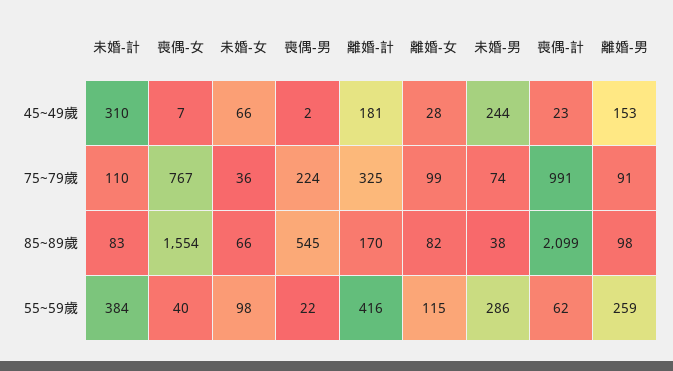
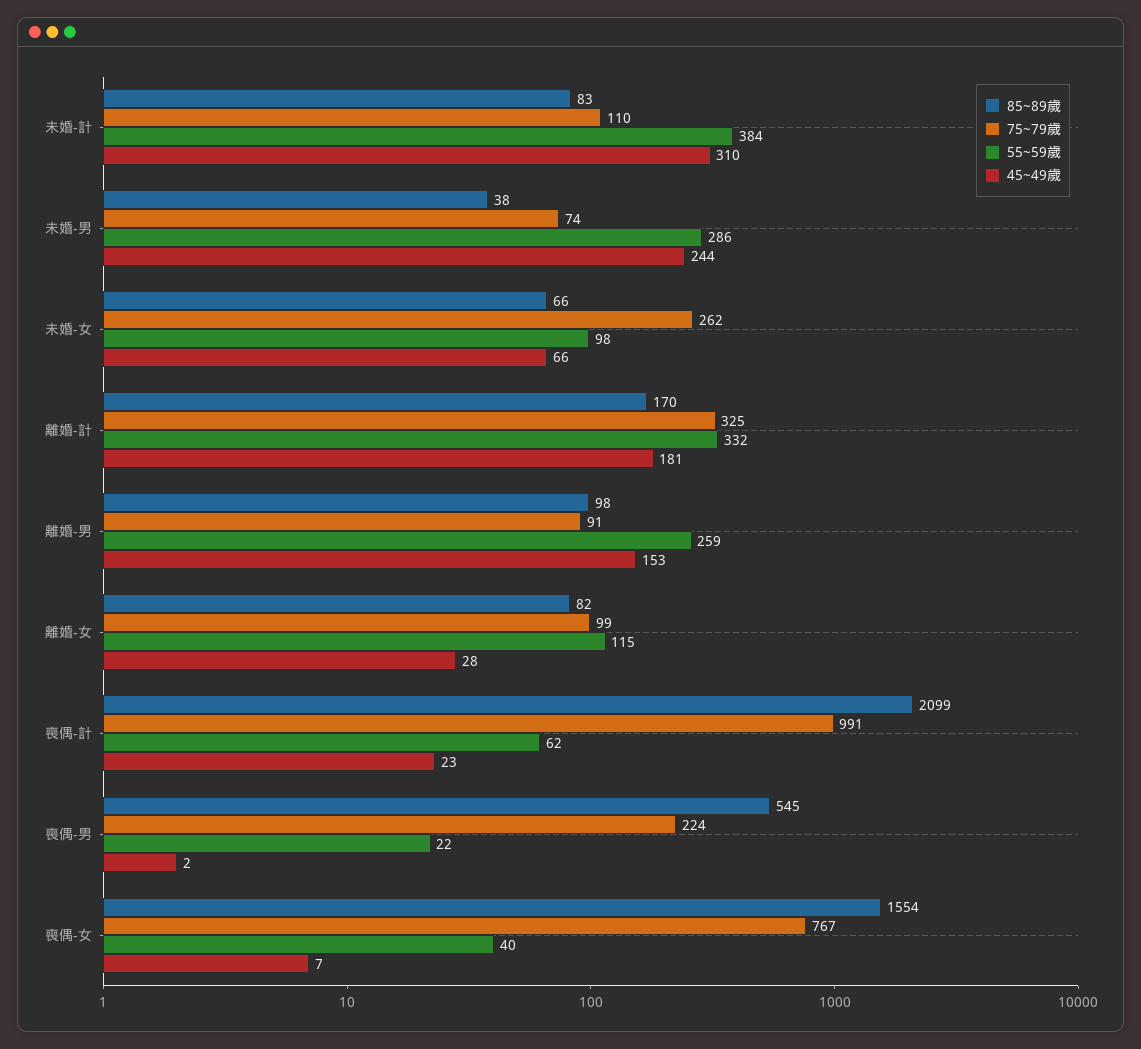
75~79歲, 未婚-女: 36 -> 262
55~59歲, 離婚-計: 416 -> 332

